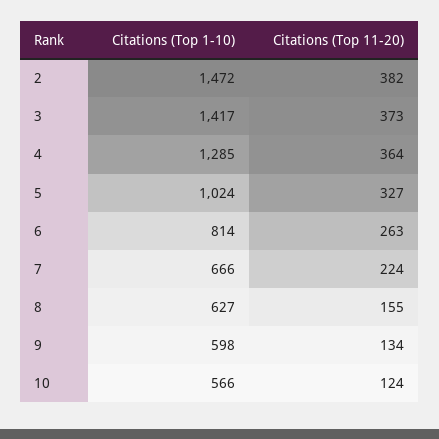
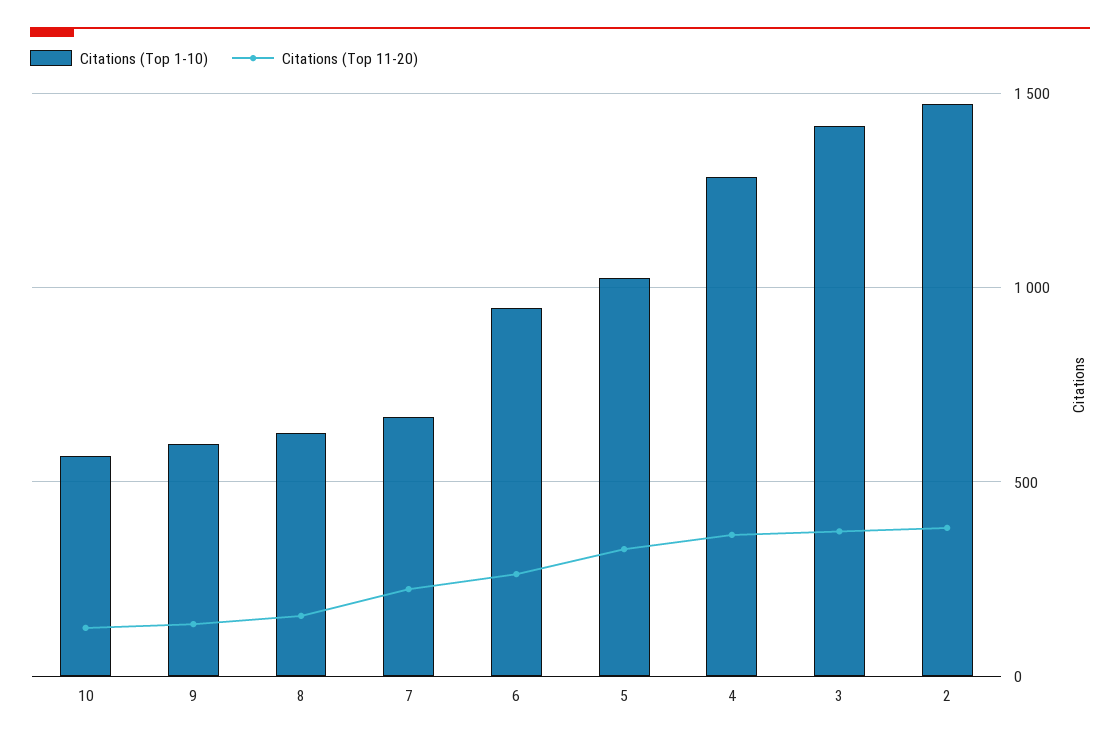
Citations (Top 1-10), 6: 814 -> 950

